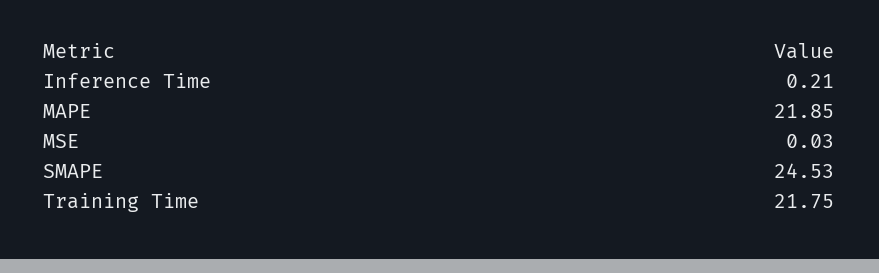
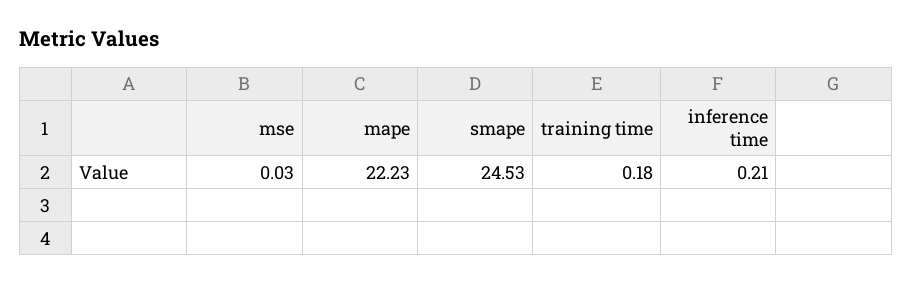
MAPE: 21.85 -> 22.23
Training Time: 21.75 -> 0.18

